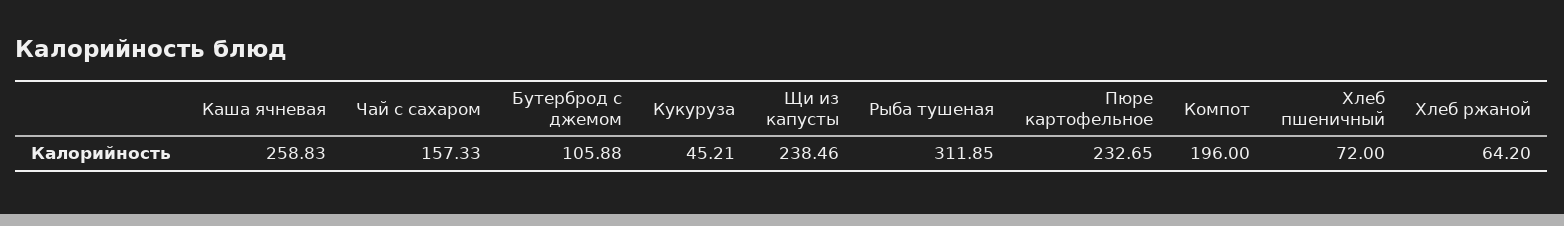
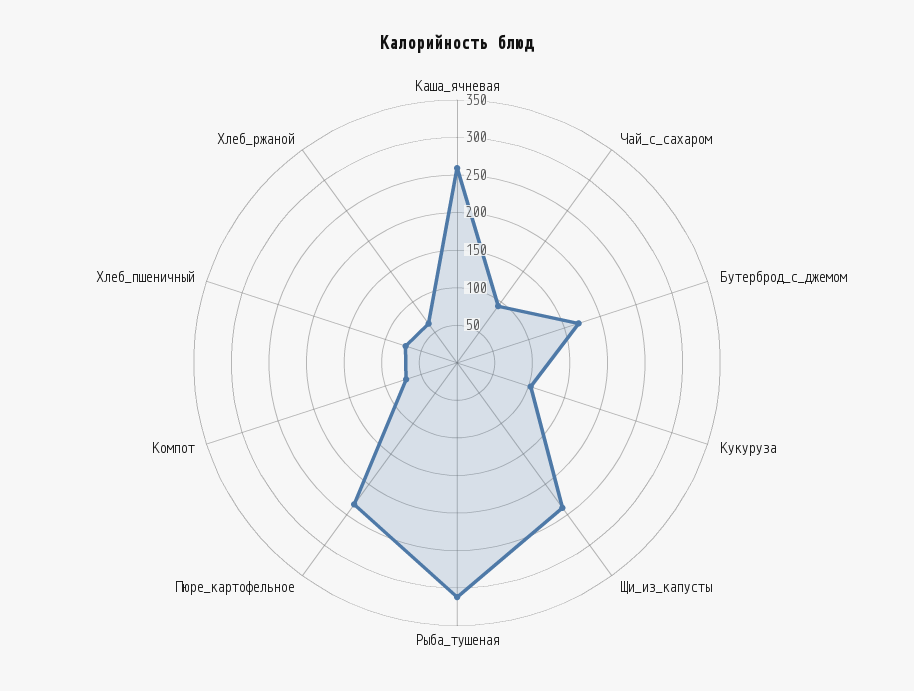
Чай с сахаром: 157.33 -> 100
Бутерброд с джемом: 105.88 -> 175
Кукуруза: 45.21 -> 100
Компот: 196 -> 75

